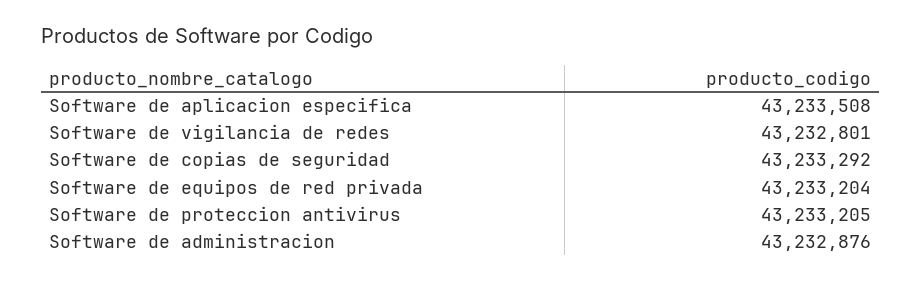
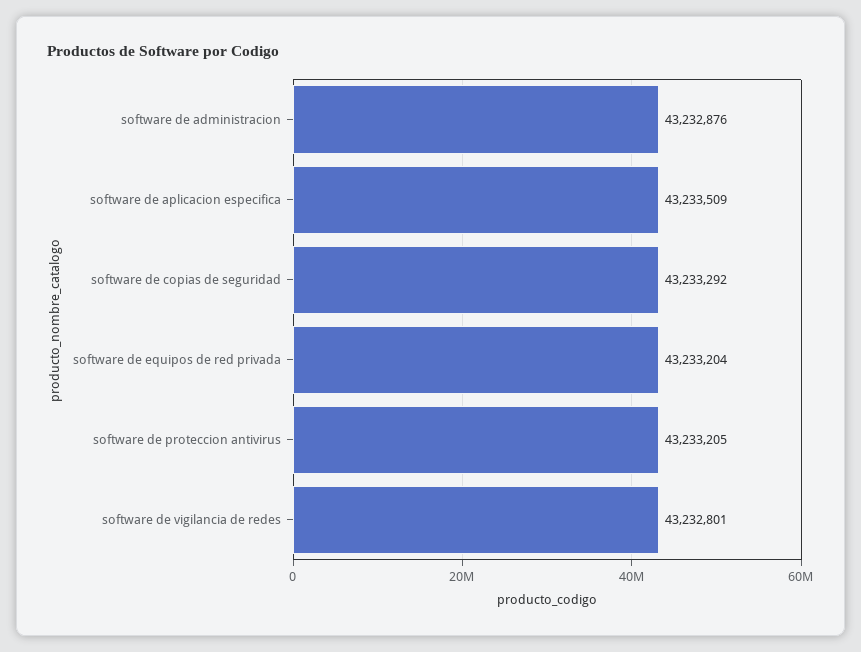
Software de aplicacion especifica: 43233508 -> 43233509

